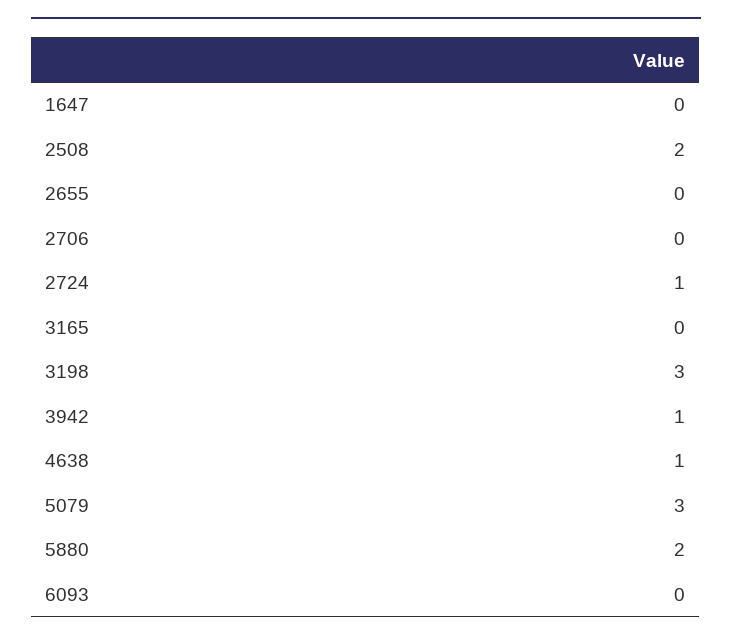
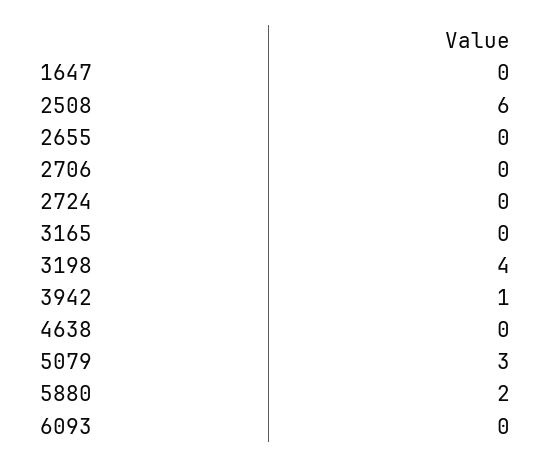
2508: 2 -> 6
2724: 1 -> 0
3198: 3 -> 4
4638: 1 -> 0

